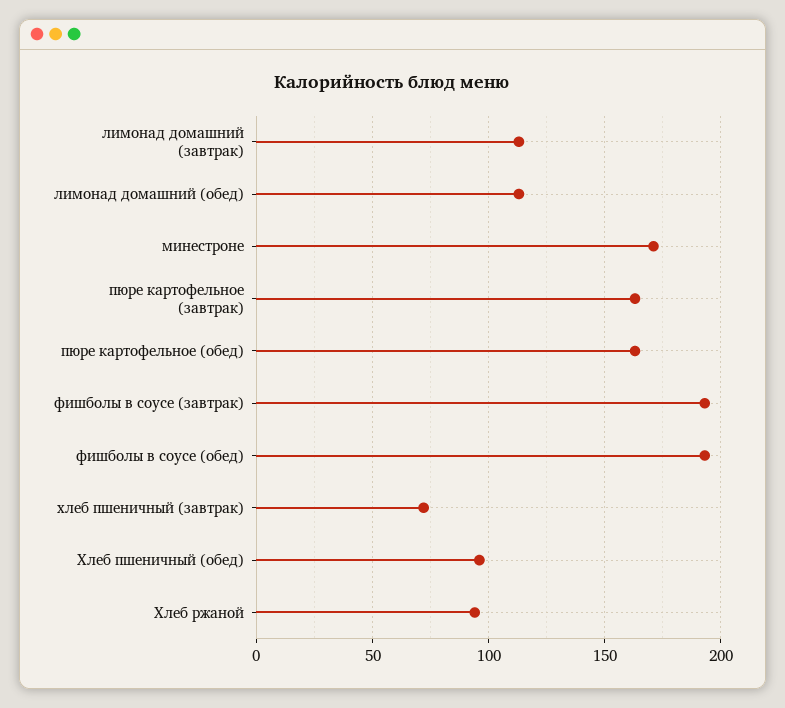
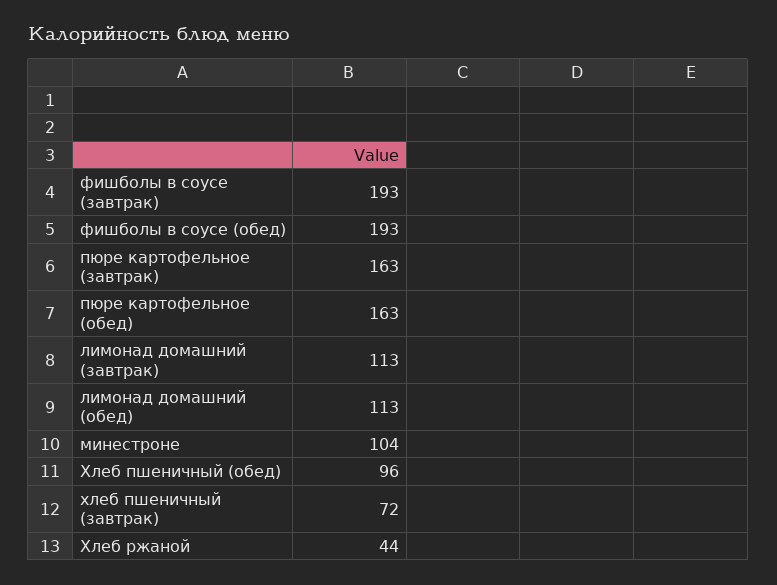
минестроне: 170 -> 104
Хлеб ржаной: 95 -> 44

